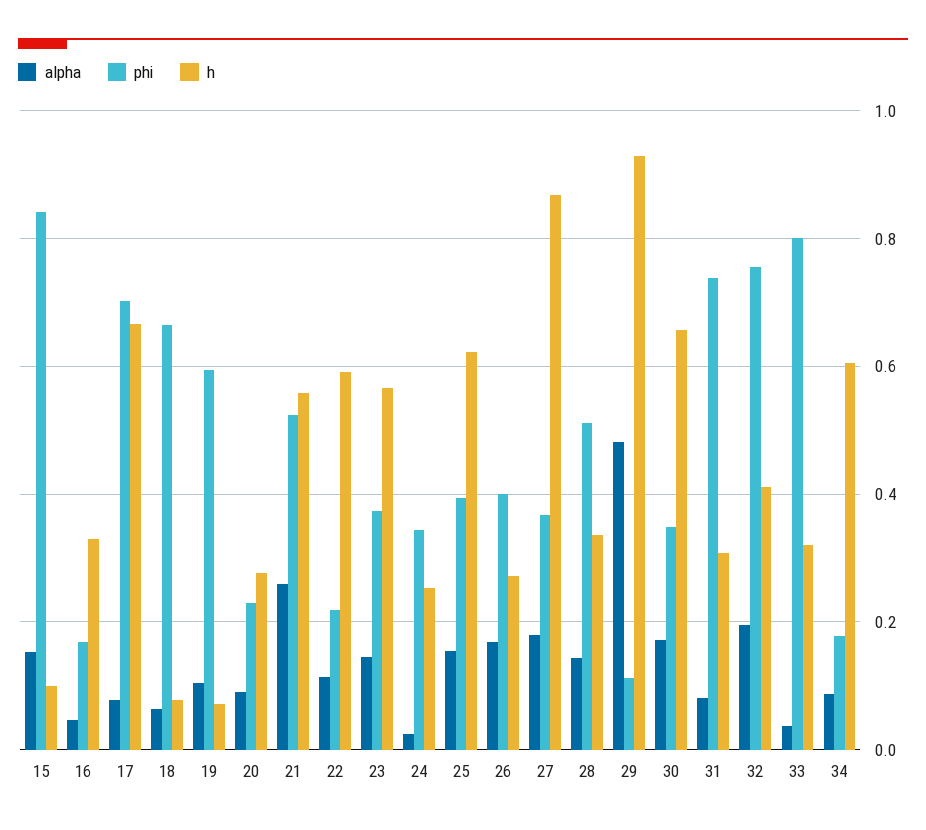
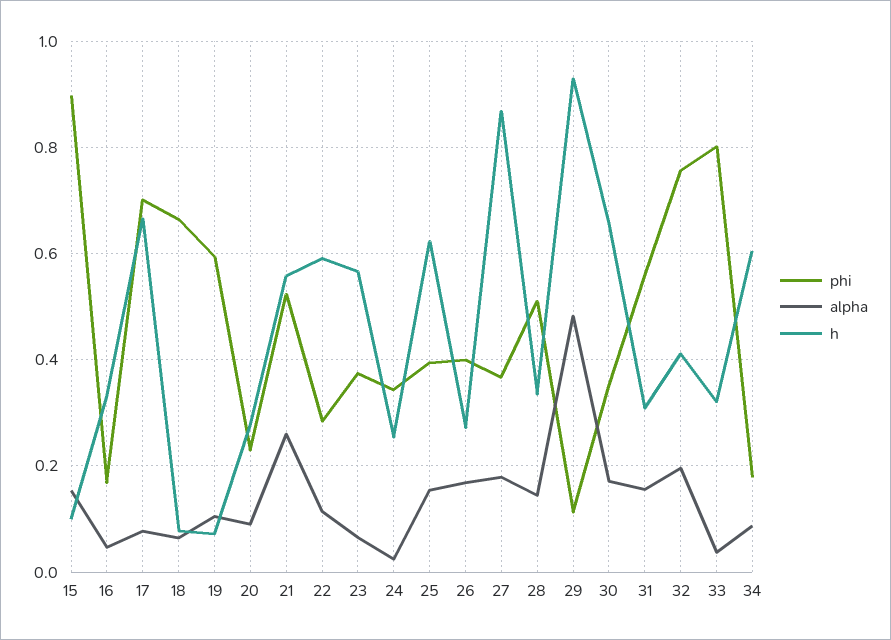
phi, 15: 0.84 -> 0.9
phi, 22: 0.22 -> 0.28
alpha, 23: 0.14 -> 0.06
alpha, 31: 0.08 -> 0.16
phi, 31: 0.74 -> 0.56

